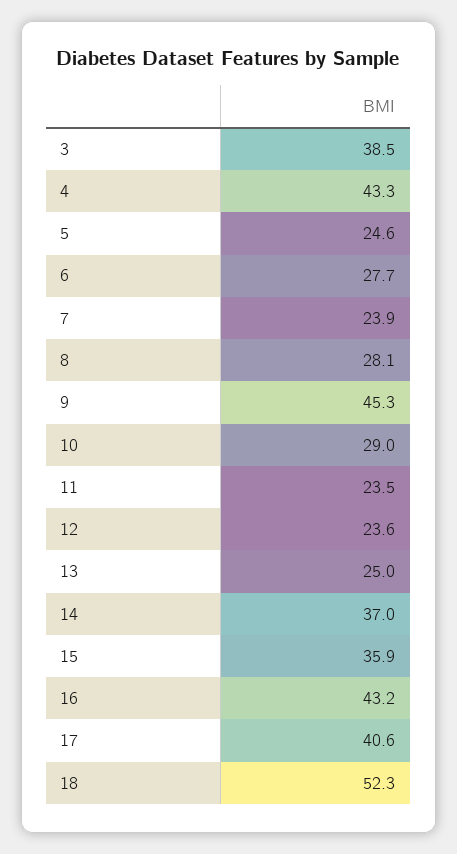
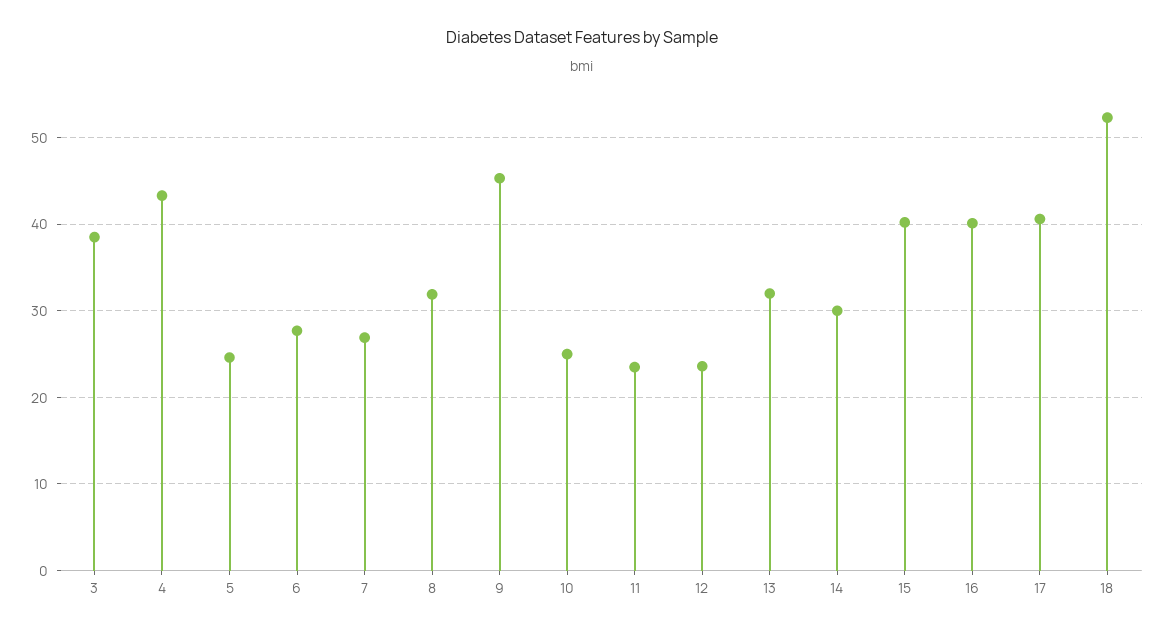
7: 23.9 -> 27
8: 28.1 -> 32
10: 29 -> 25
13: 25 -> 32
14: 37 -> 30
15: 35.9 -> 40
16: 43.2 -> 40

